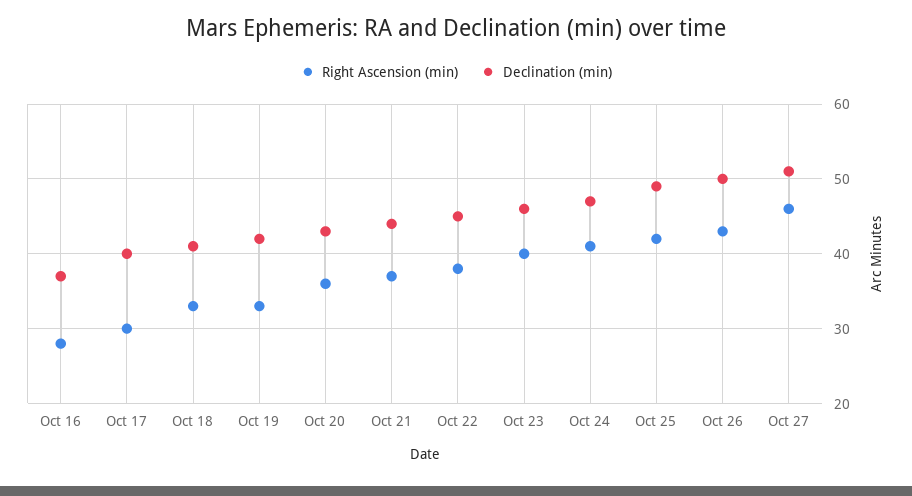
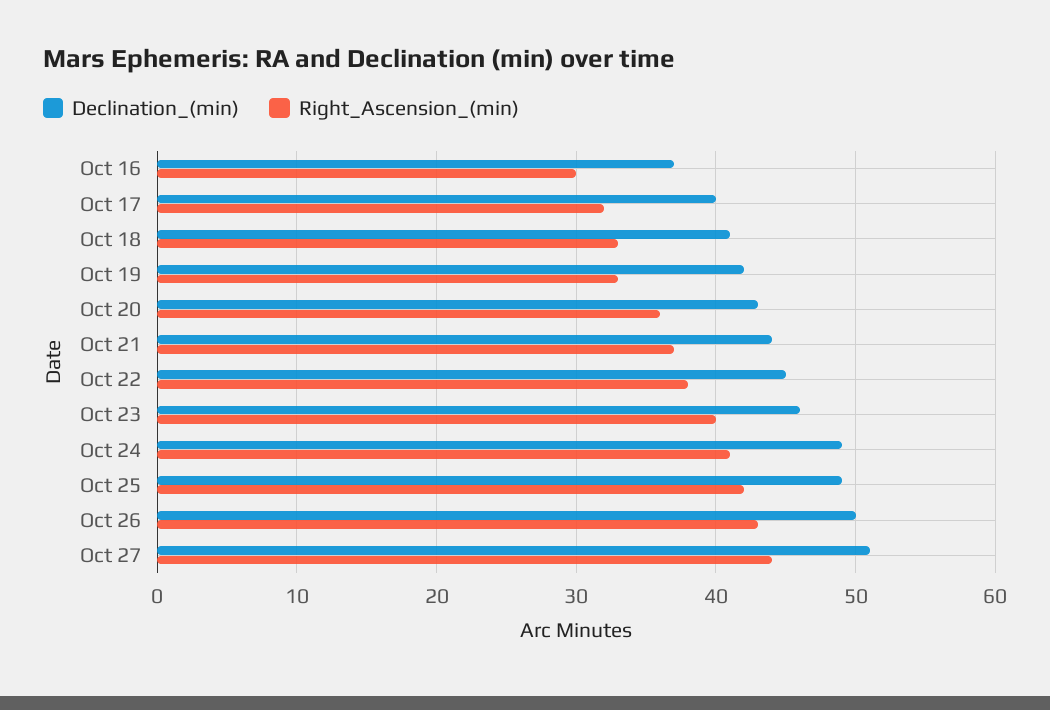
Right Ascension (min), Oct 16: 28 -> 30
Right Ascension (min), Oct 17: 30 -> 32
Declination (min), Oct 24: 47 -> 49
Right Ascension (min), Oct 27: 46 -> 44

